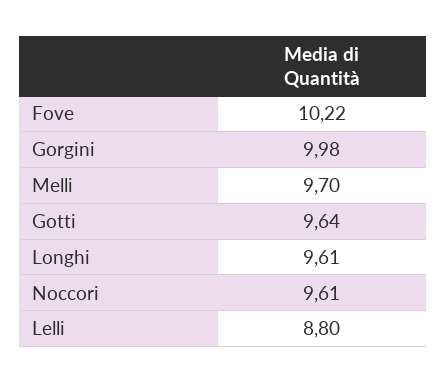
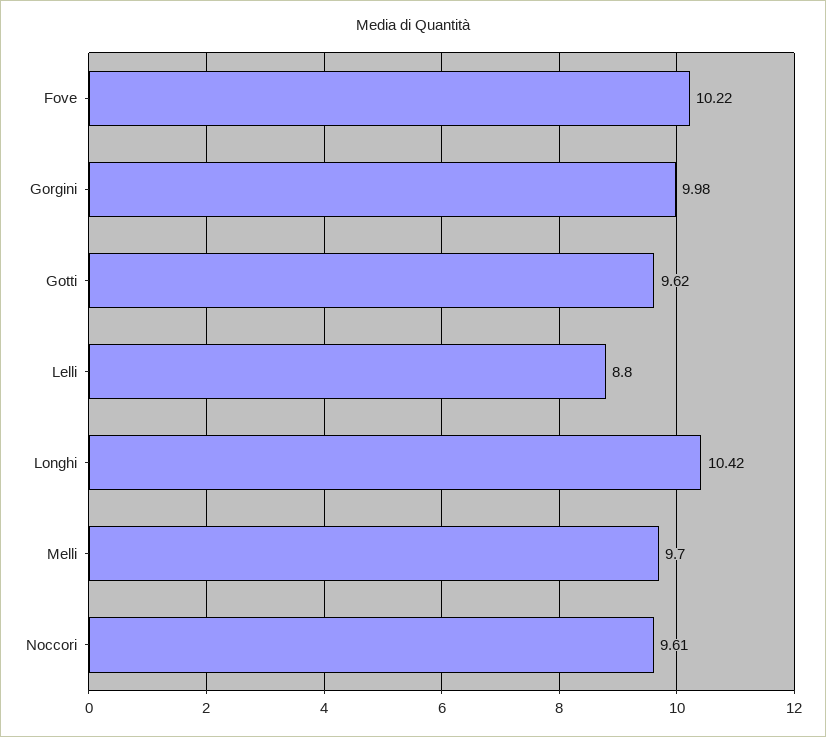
Gotti: 9.64 -> 9.62
Longhi: 9.61 -> 10.42

